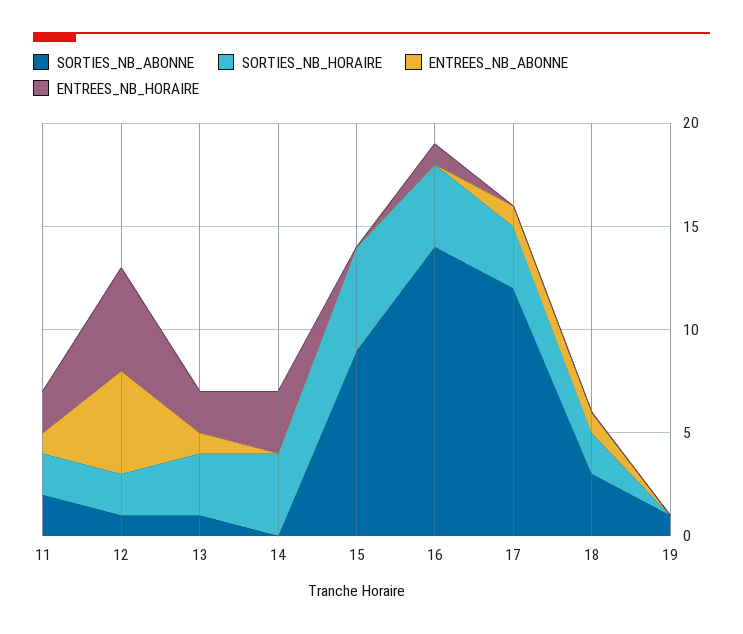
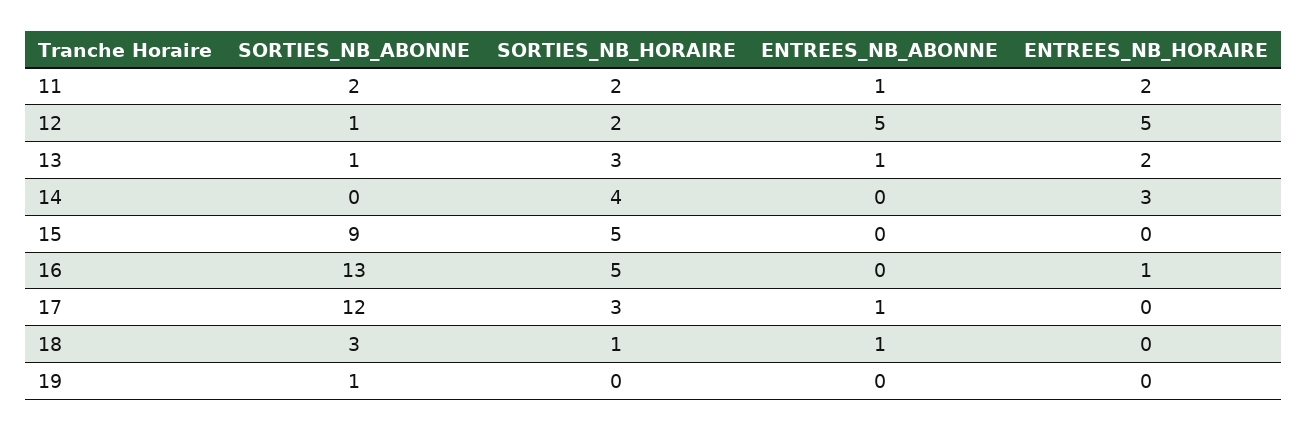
SORTIES_NB_ABONNE, 16: 14 -> 13
SORTIES_NB_HORAIRE, 16: 4 -> 5
SORTIES_NB_HORAIRE, 18: 2 -> 1

